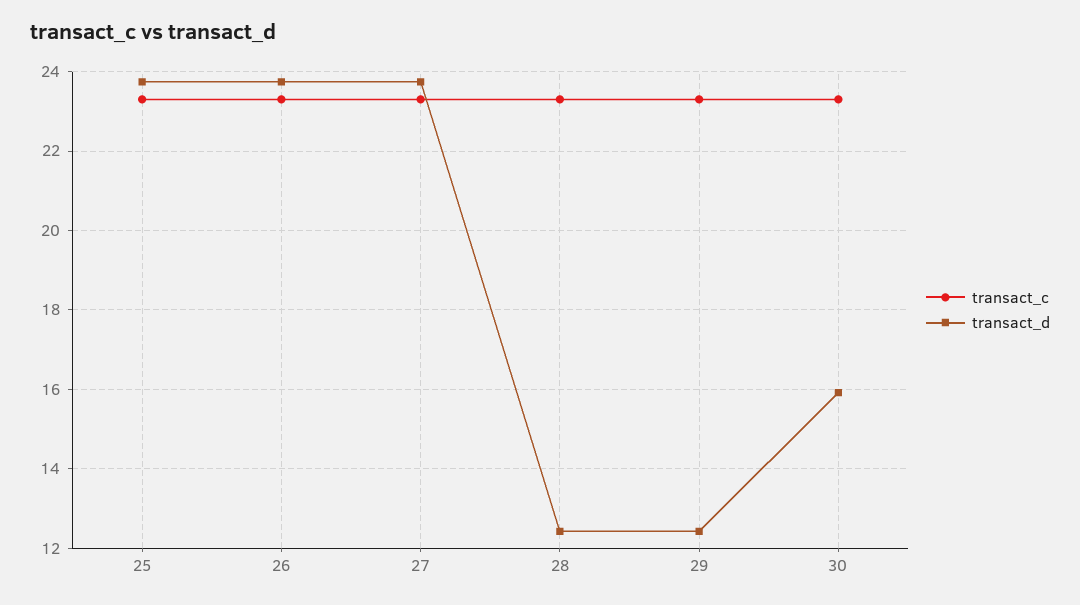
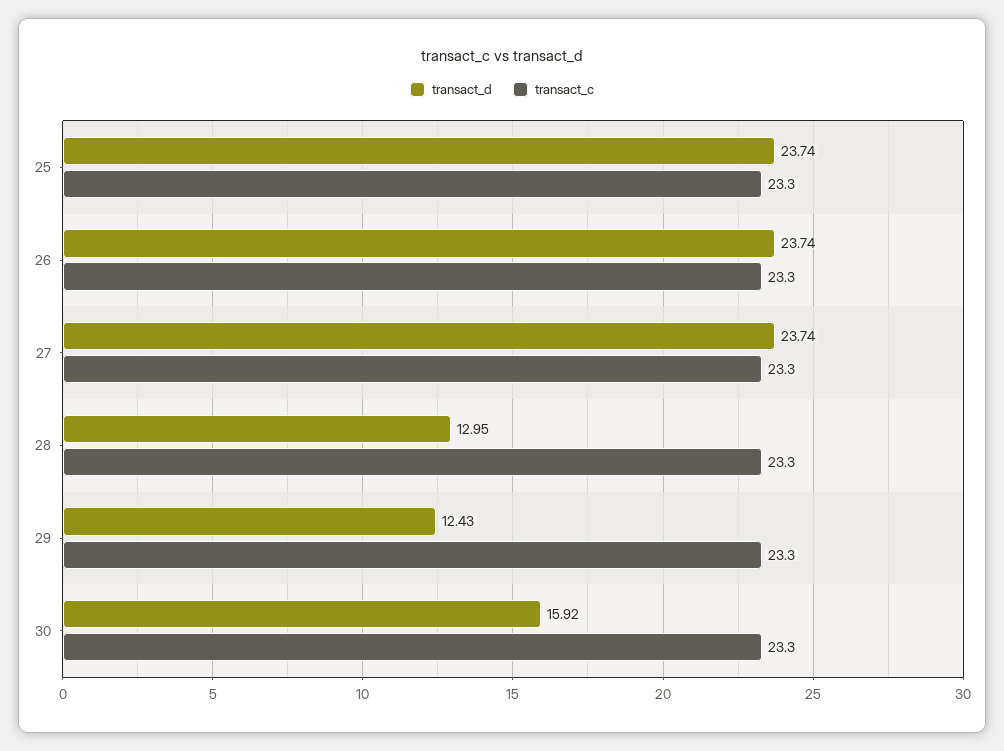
transact_d, 28: 12.4 -> 12.95

